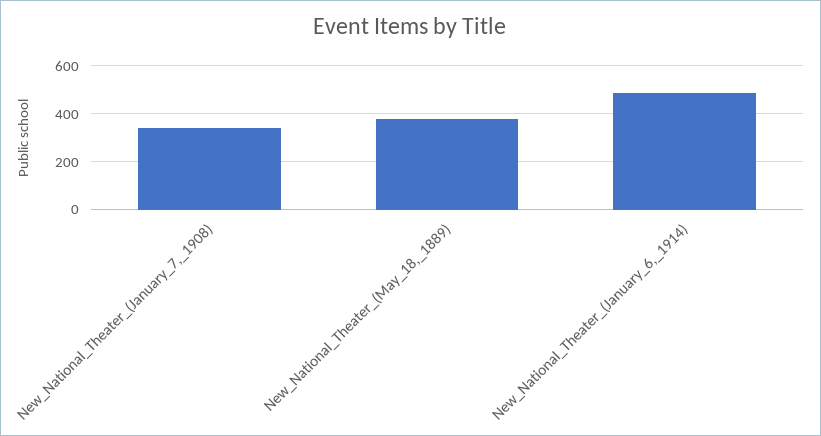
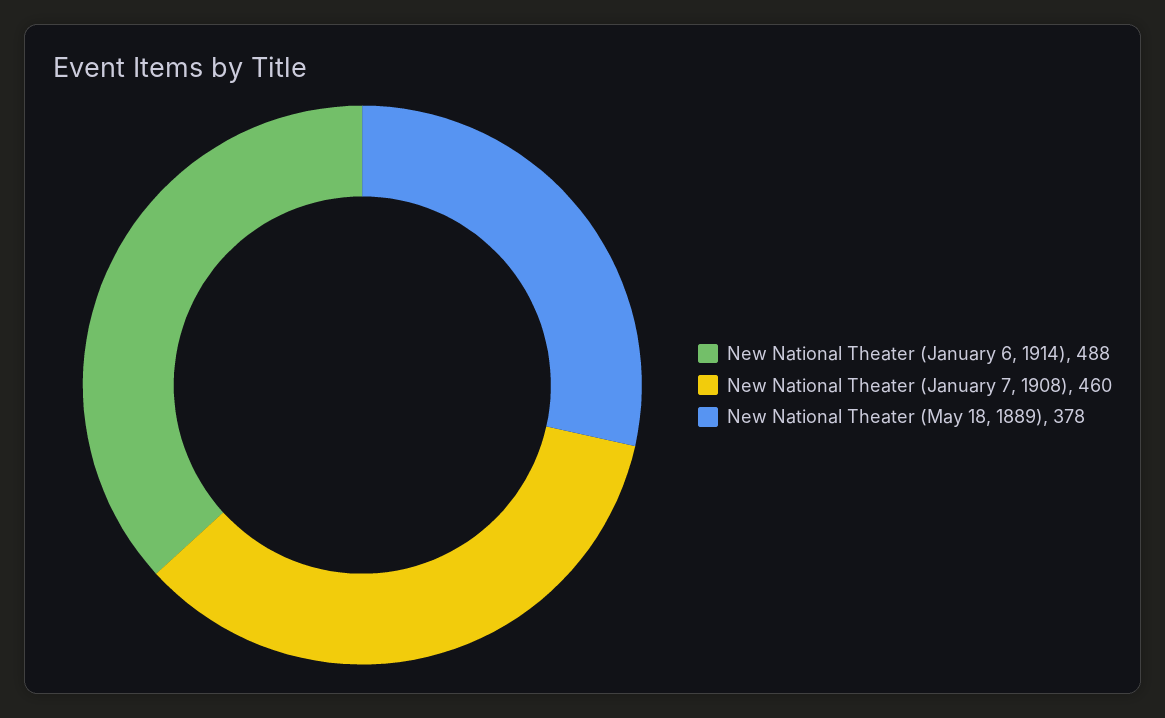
New_National_Theater_(January_7,_1908): 350 -> 460

